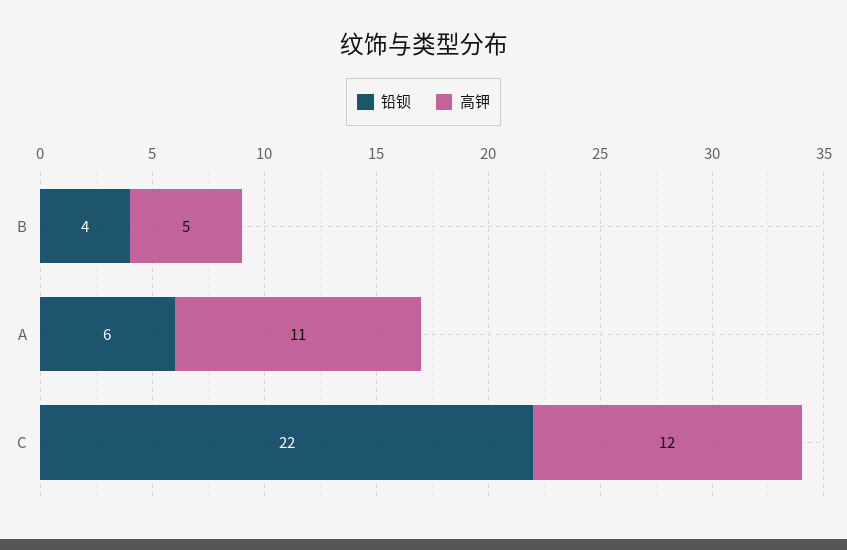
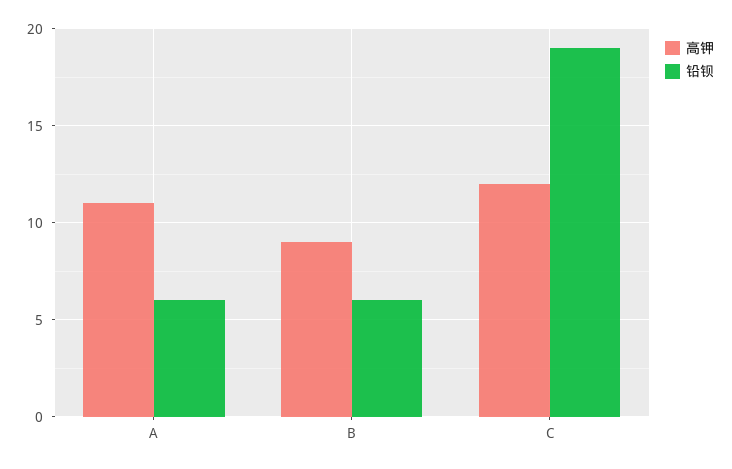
铅钡, B: 4 -> 6
高钾, B: 5 -> 9
铅钡, C: 22 -> 19

